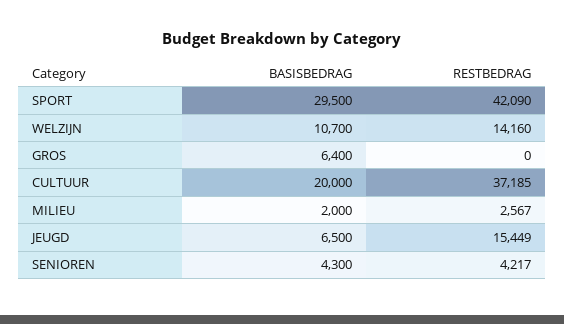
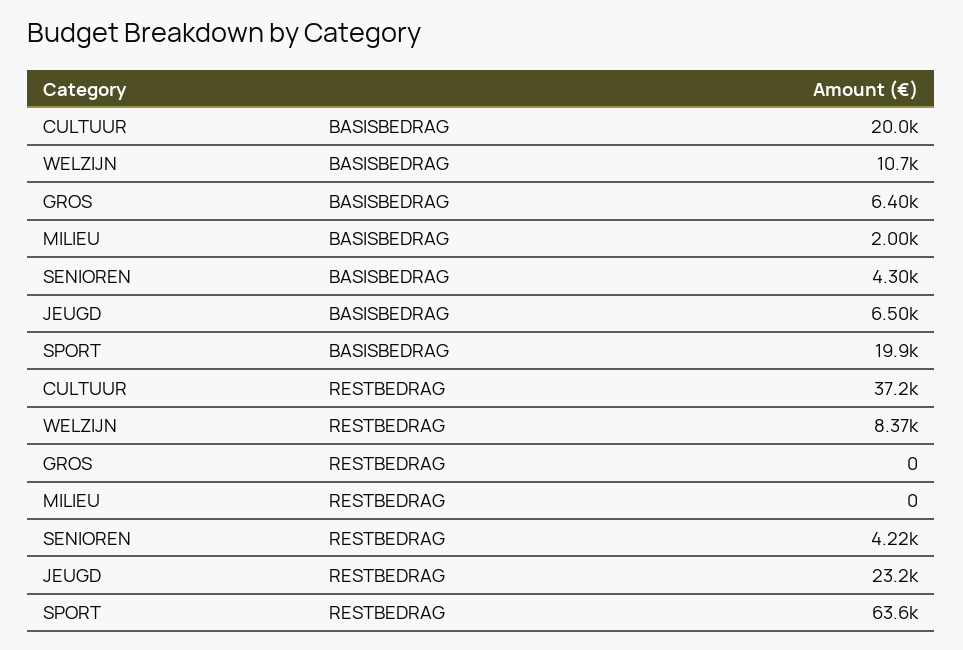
BASISBEDRAG, SPORT: 29500 -> 19900
RESTBEDRAG, SPORT: 42090 -> 63600
RESTBEDRAG, WELZIJN: 14160 -> 8370
RESTBEDRAG, MILIEU: 2567 -> 0
RESTBEDRAG, JEUGD: 15449 -> 23200

